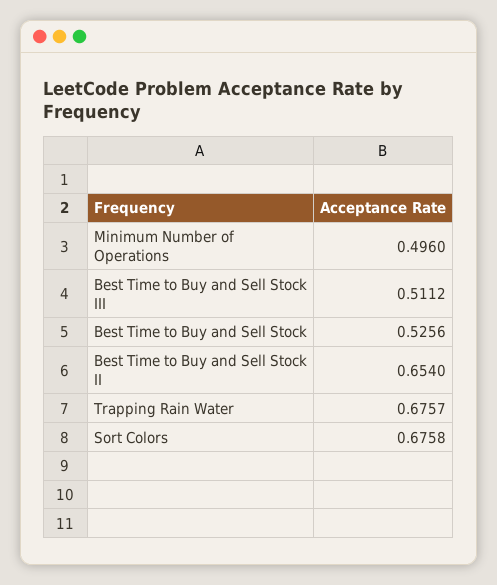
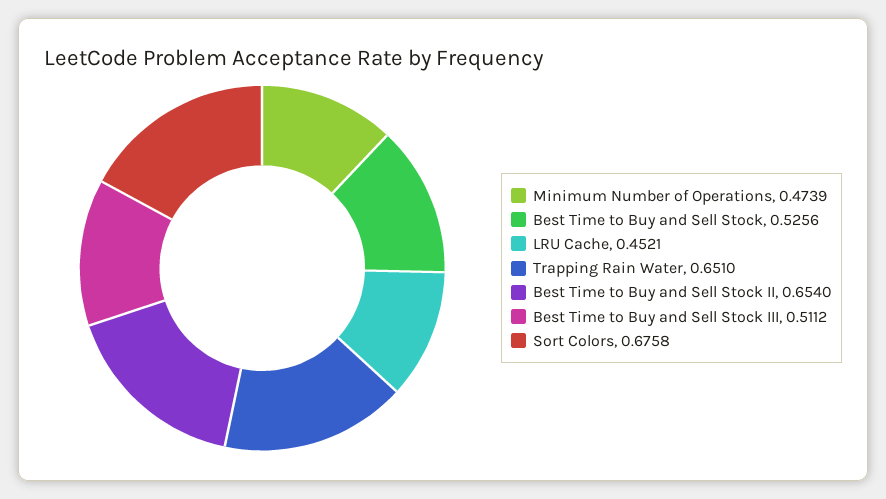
Minimum Number of Operations: 0.496 -> 0.4739
Trapping Rain Water: 0.6757 -> 0.651
LRU Cache: none -> 0.4521

